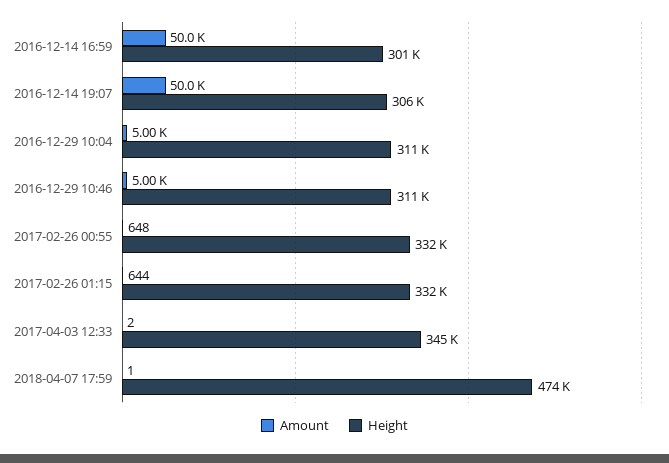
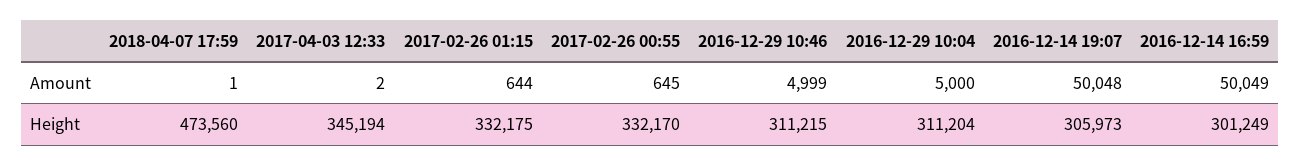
Amount, 2017-02-26 00:55: 648 -> 645

